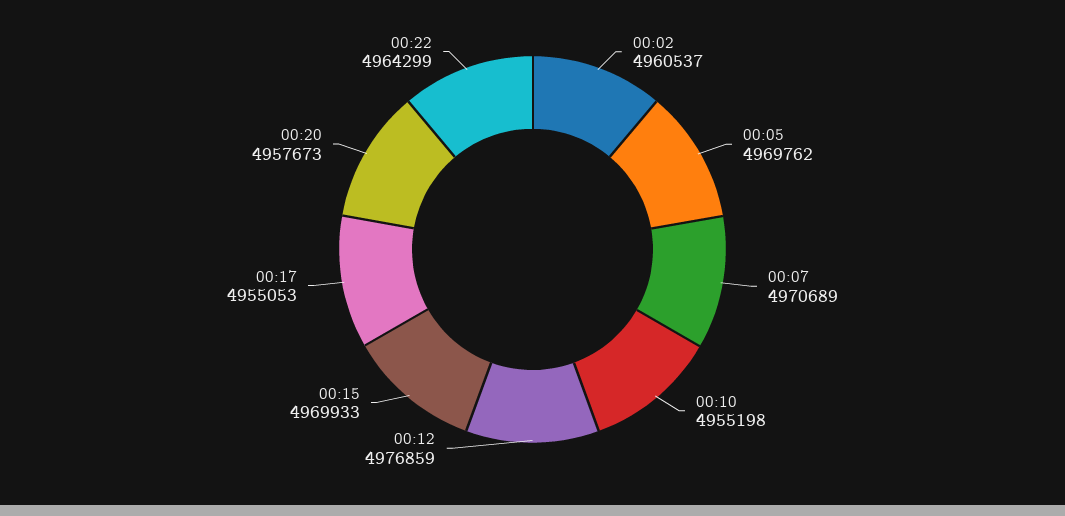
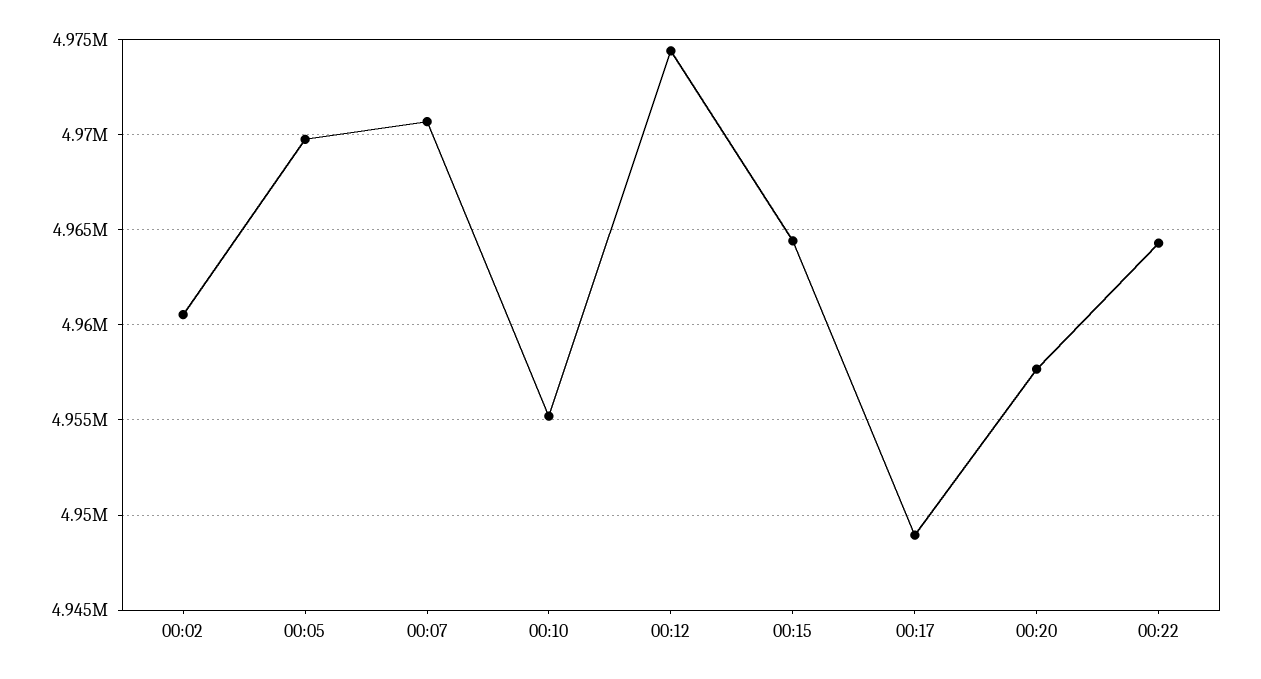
00:12: 4976859 -> 4974500
00:15: 4969933 -> 4964500
00:17: 4955053 -> 4949000

